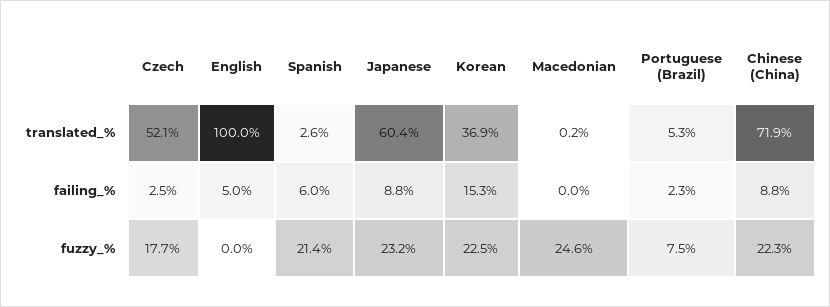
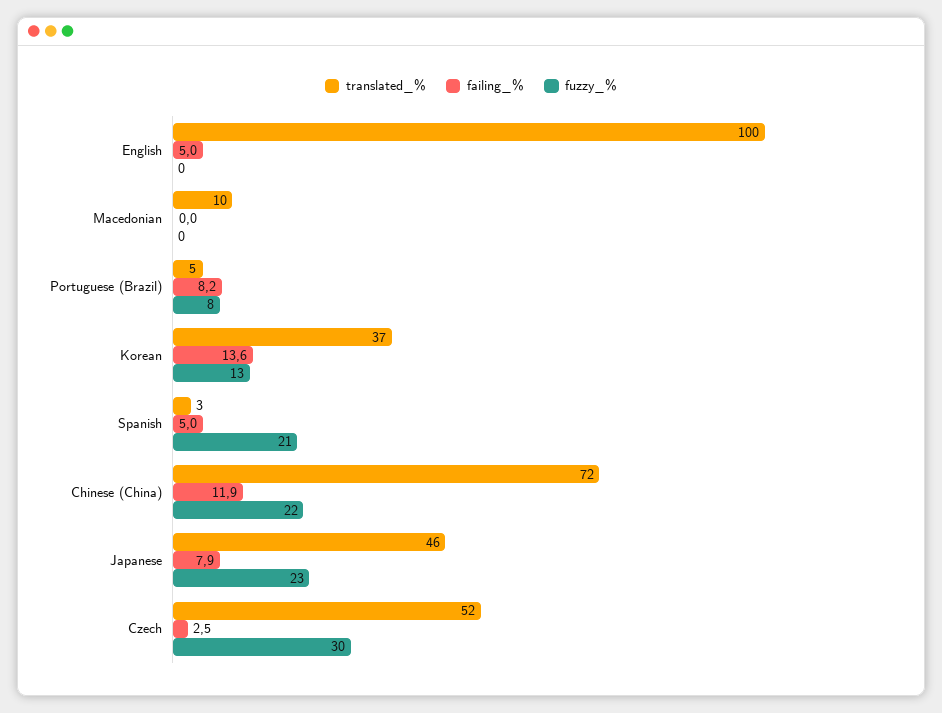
translated_%, Japanese: 60.4 -> 46
translated_%, Macedonian: 0.2 -> 10
failing_%, Spanish: 6 -> 5
failing_%, Japanese: 8.8 -> 7.9
failing_%, Korean: 15.3 -> 13.6
failing_%, Portuguese (Brazil): 2.3 -> 8.2
failing_%, Chinese (China): 8.8 -> 11.9
fuzzy_%, Czech: 17.7 -> 30
fuzzy_%, Korean: 22.5 -> 13
fuzzy_%, Macedonian: 24.6 -> 0

